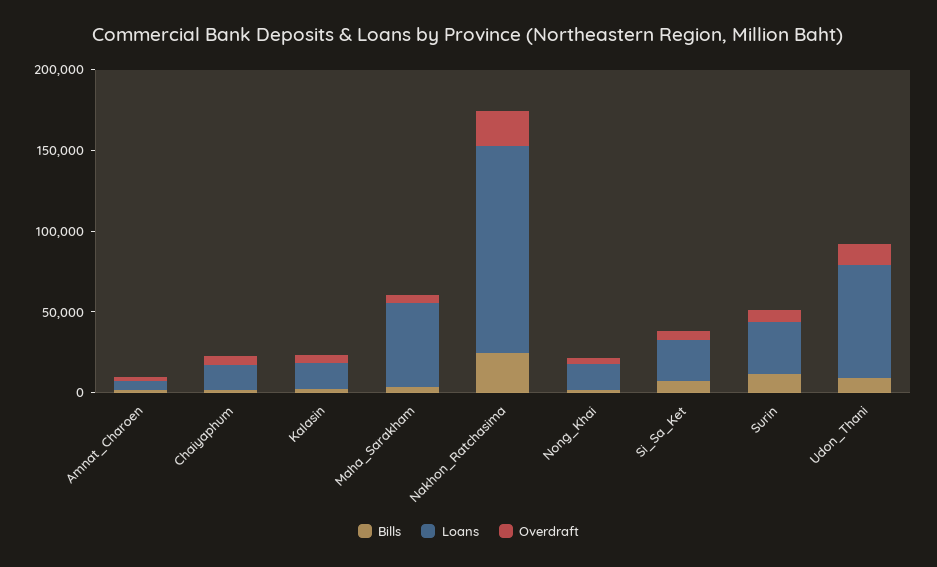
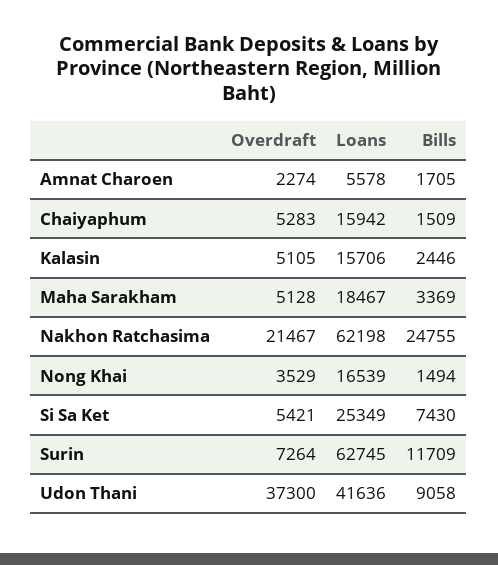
Loans, Maha_Sarakham: 50000 -> 18467
Loans, Nakhon_Ratchasima: 130000 -> 62198
Loans, Surin: 30000 -> 62745
Loans, Udon_Thani: 70000 -> 41636
Overdraft, Udon_Thani: 10000 -> 37300

